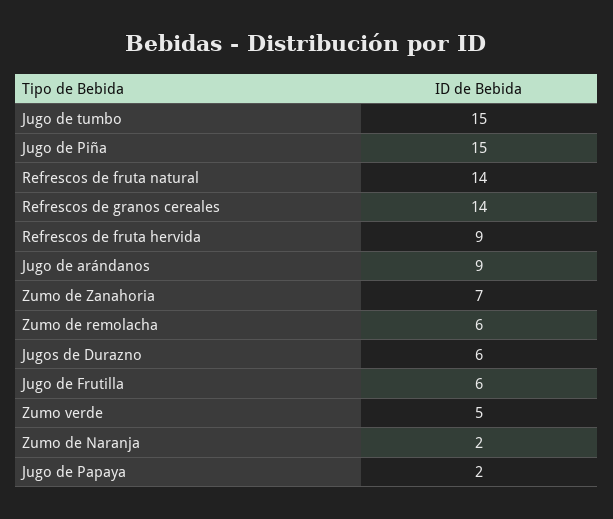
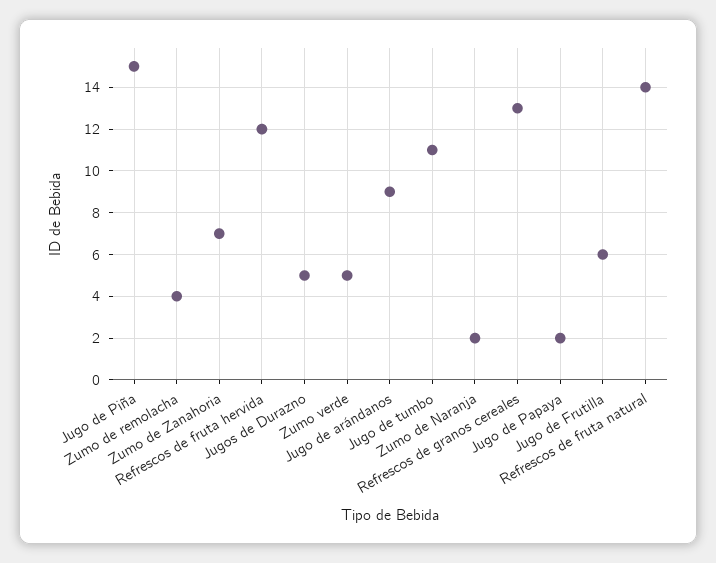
Jugo de tumbo: 15 -> 11
Refrescos de granos cereales: 14 -> 13
Refrescos de fruta hervida: 9 -> 12
Zumo de remolacha: 6 -> 4
Jugos de Durazno: 6 -> 5

